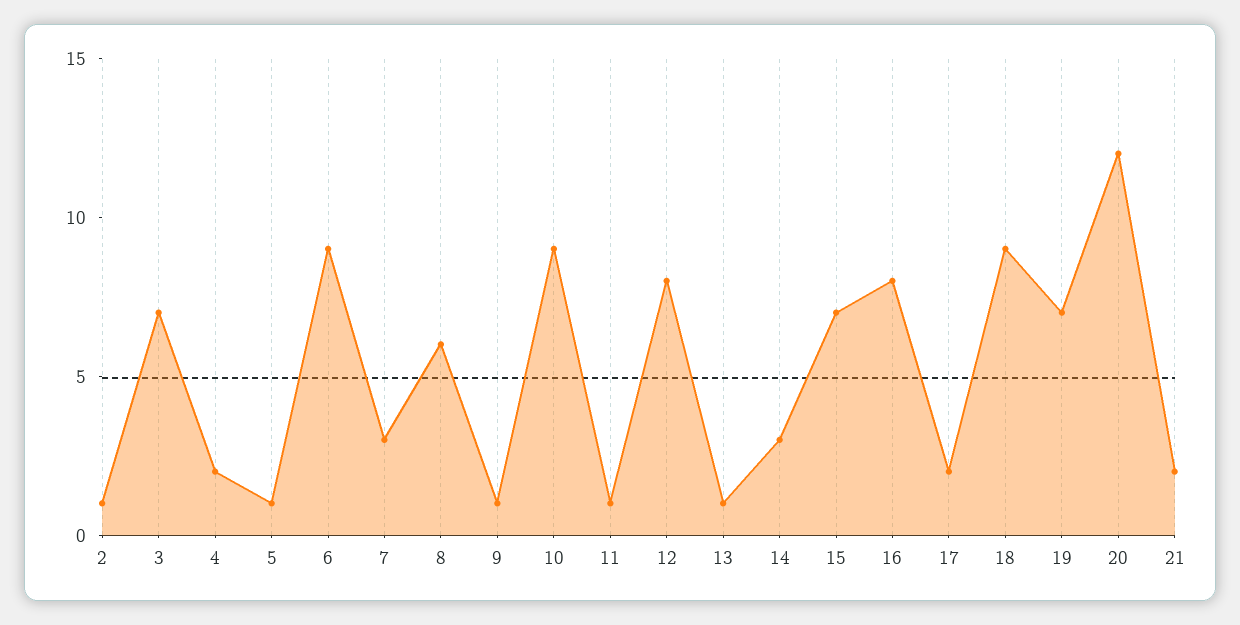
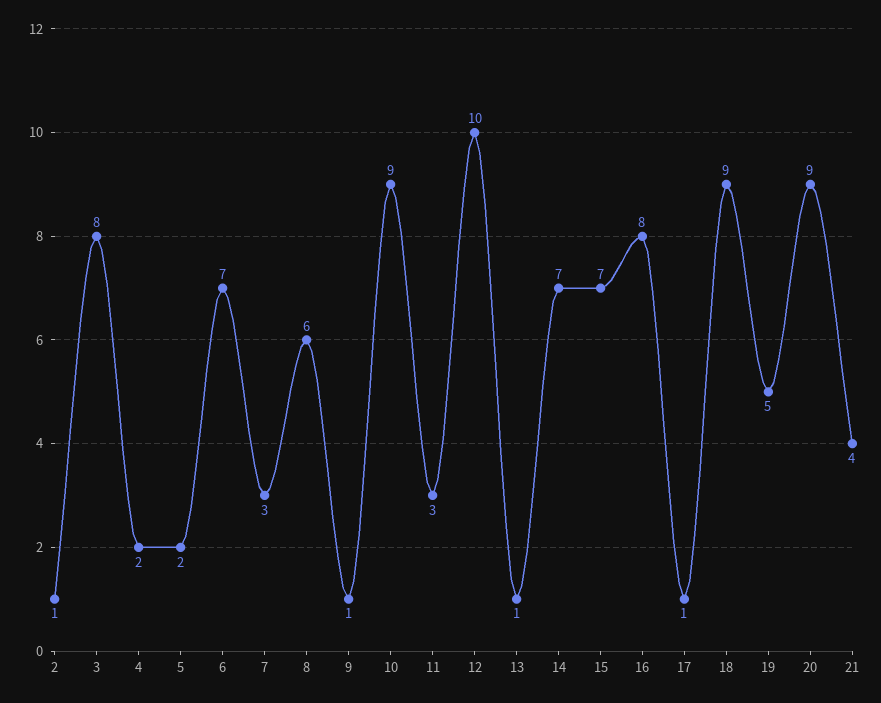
3: 7 -> 8
5: 1 -> 2
6: 9 -> 7
11: 1 -> 3
12: 8 -> 10
14: 3 -> 7
17: 2 -> 1
19: 7 -> 5
20: 12 -> 9
21: 2 -> 4

